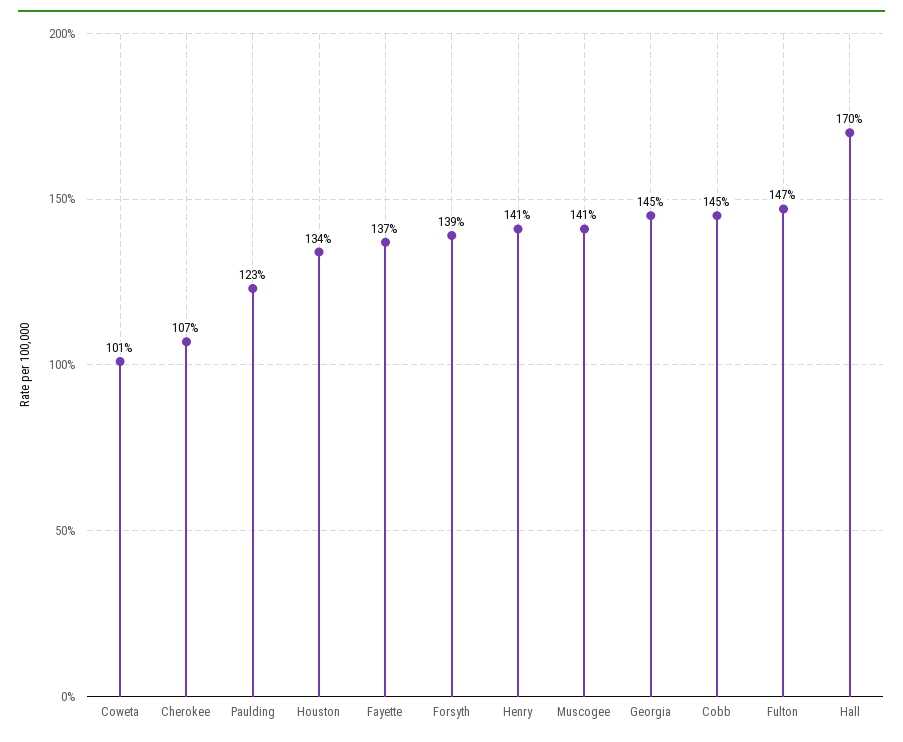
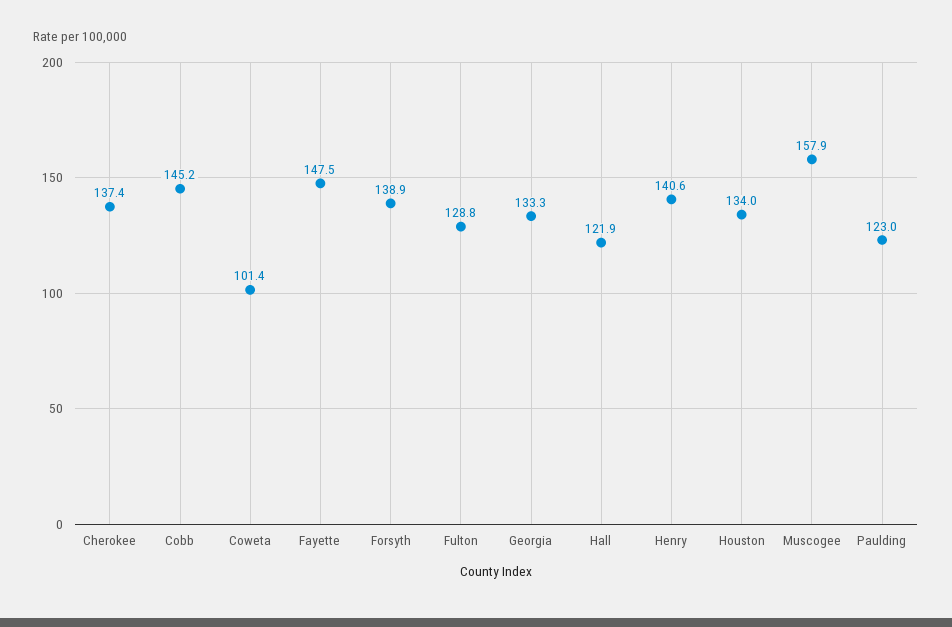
Cherokee: 107 -> 137.4
Fayette: 137 -> 147.5
Muscogee: 141 -> 157.9
Georgia: 145 -> 133.3
Fulton: 147 -> 128.8
Hall: 170 -> 121.9

